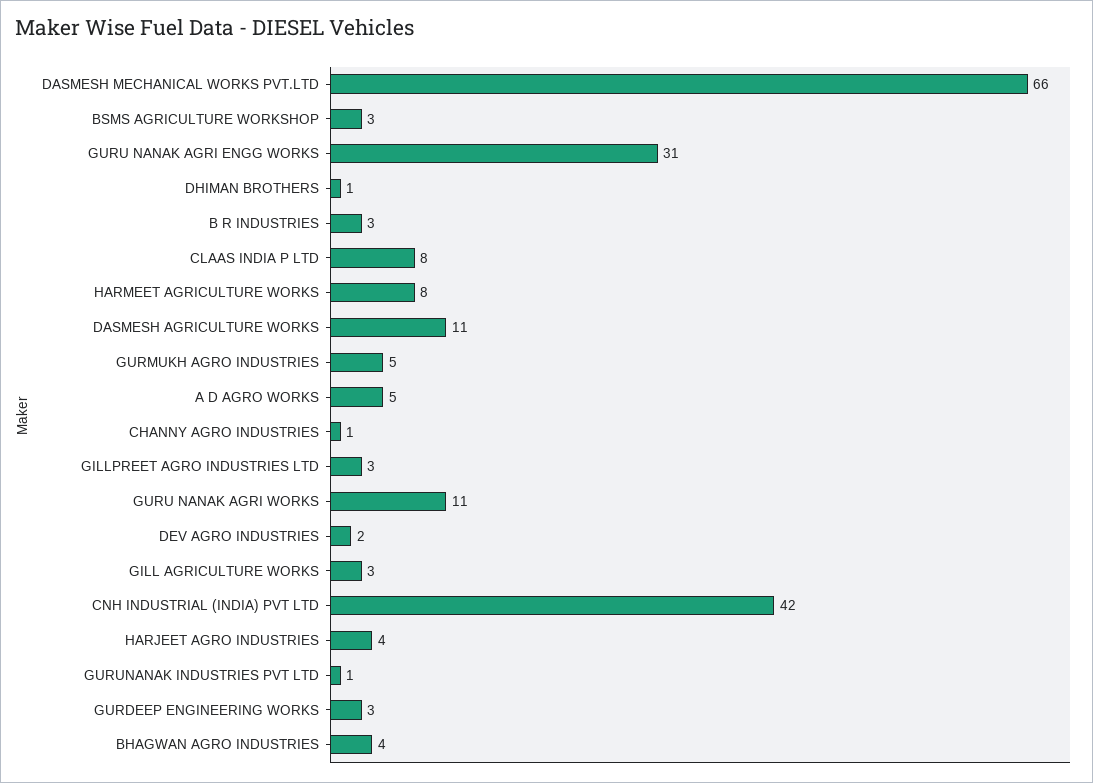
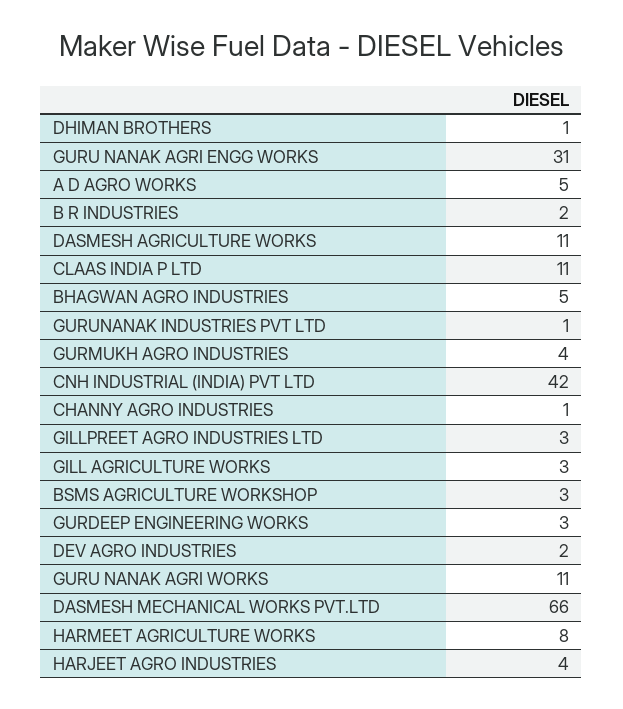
B R INDUSTRIES: 3 -> 2
CLAAS INDIA P LTD: 8 -> 11
GURMUKH AGRO INDUSTRIES: 5 -> 4
BHAGWAN AGRO INDUSTRIES: 4 -> 5

